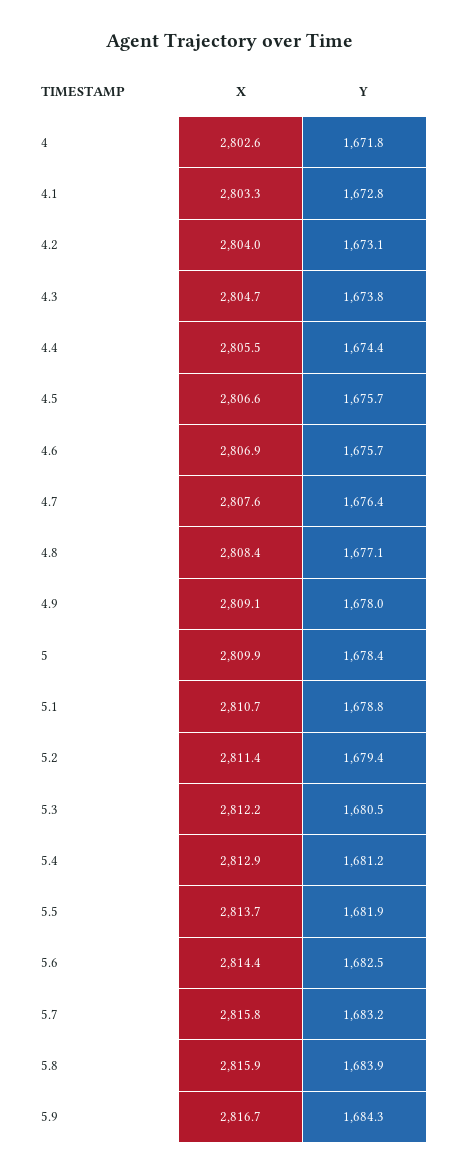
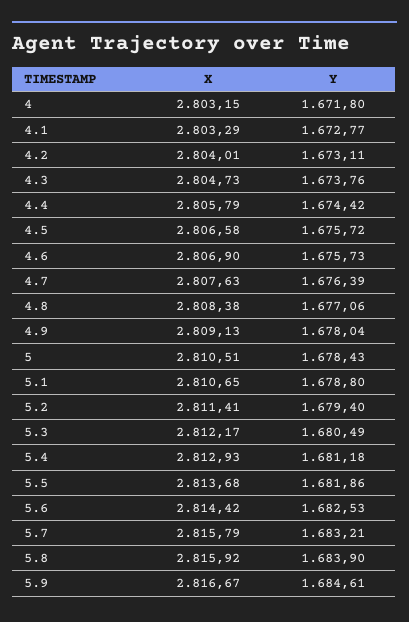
X, 4: 2802.6 -> 2803.15
X, 4.4: 2805.5 -> 2805.79
X, 5: 2809.9 -> 2810.51
Y, 5.9: 1684.3 -> 1684.61

